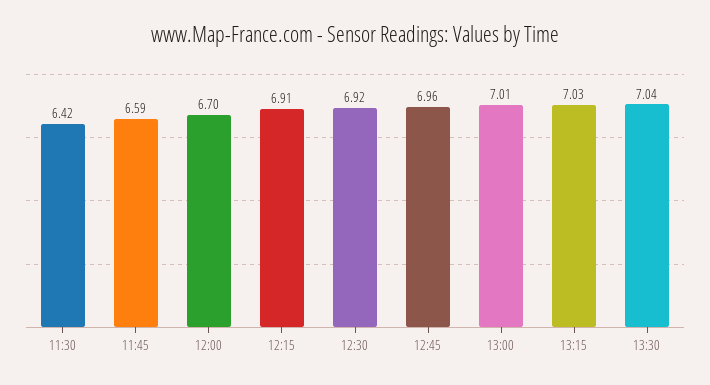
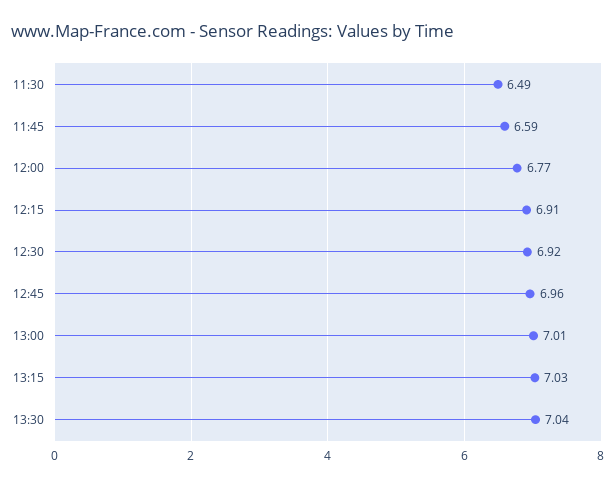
11:30: 6.42 -> 6.49
12:00: 6.7 -> 6.77

